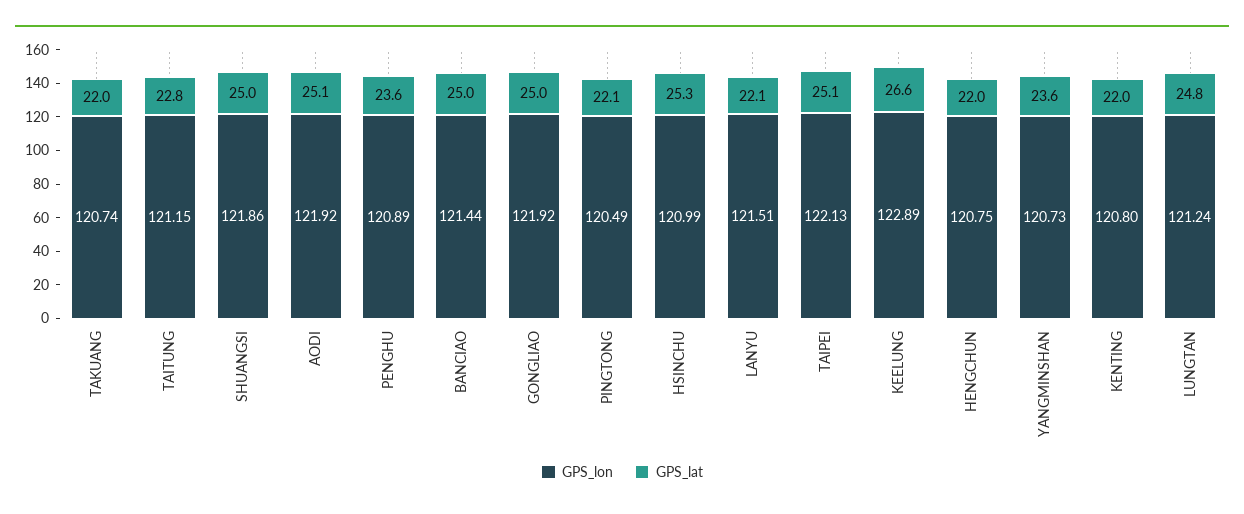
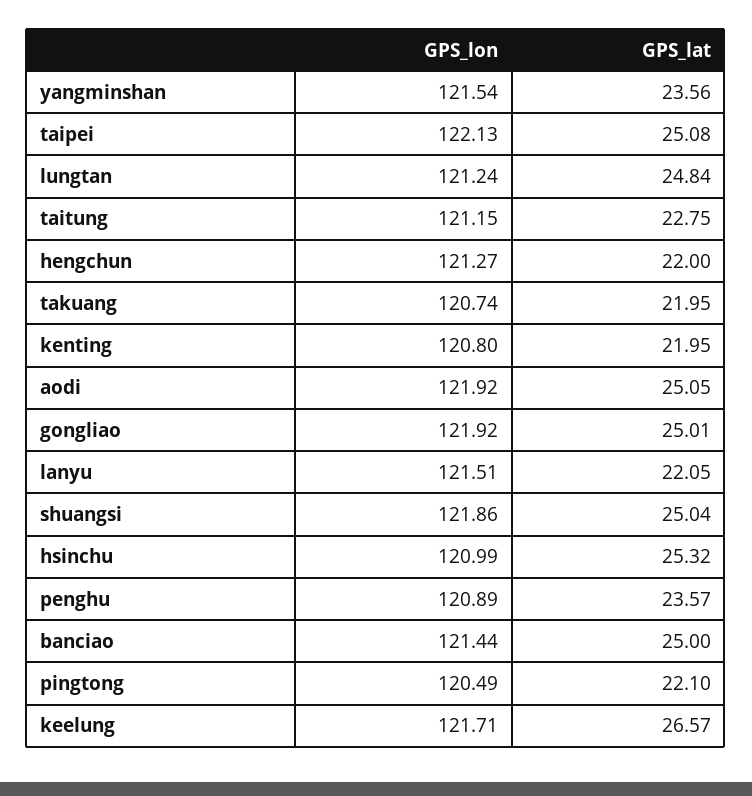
GPS_lon, KEELUNG: 122.89 -> 121.71
GPS_lon, HENGCHUN: 120.75 -> 121.27
GPS_lon, YANGMINSHAN: 120.73 -> 121.54

